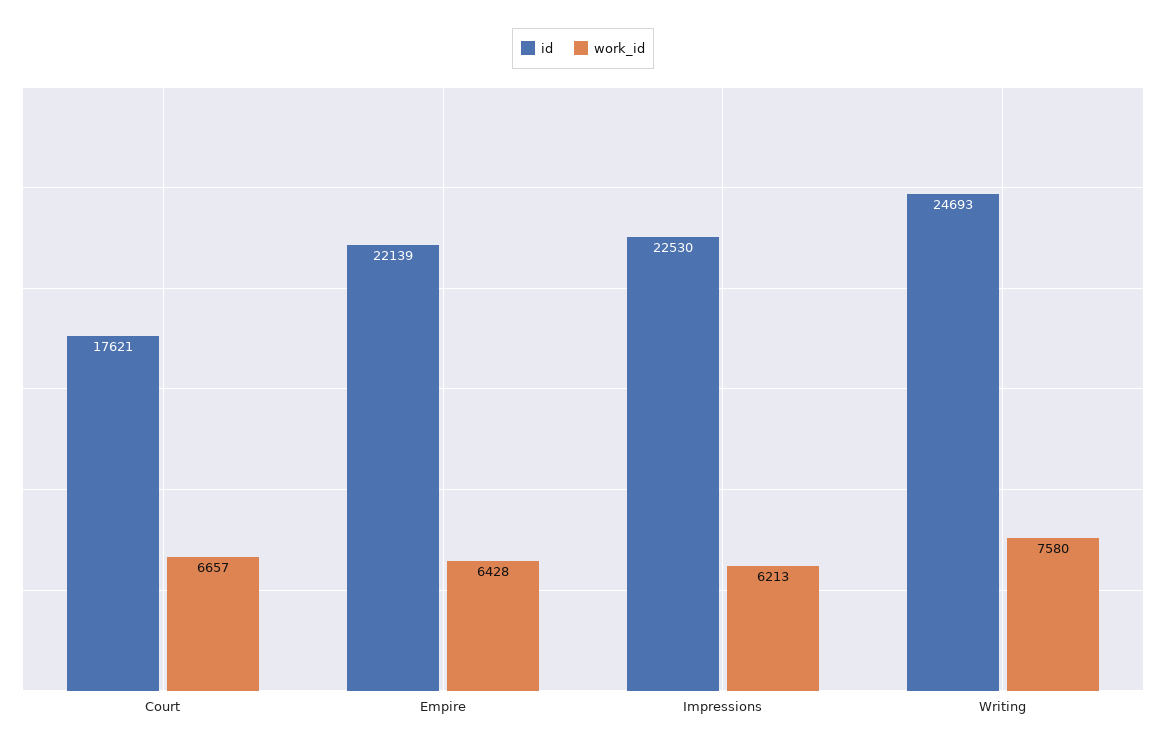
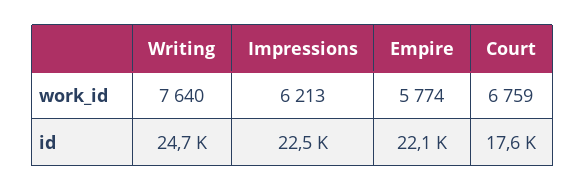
work_id, Court: 6657 -> 6759
work_id, Empire: 6428 -> 5774
work_id, Writing: 7580 -> 7640

